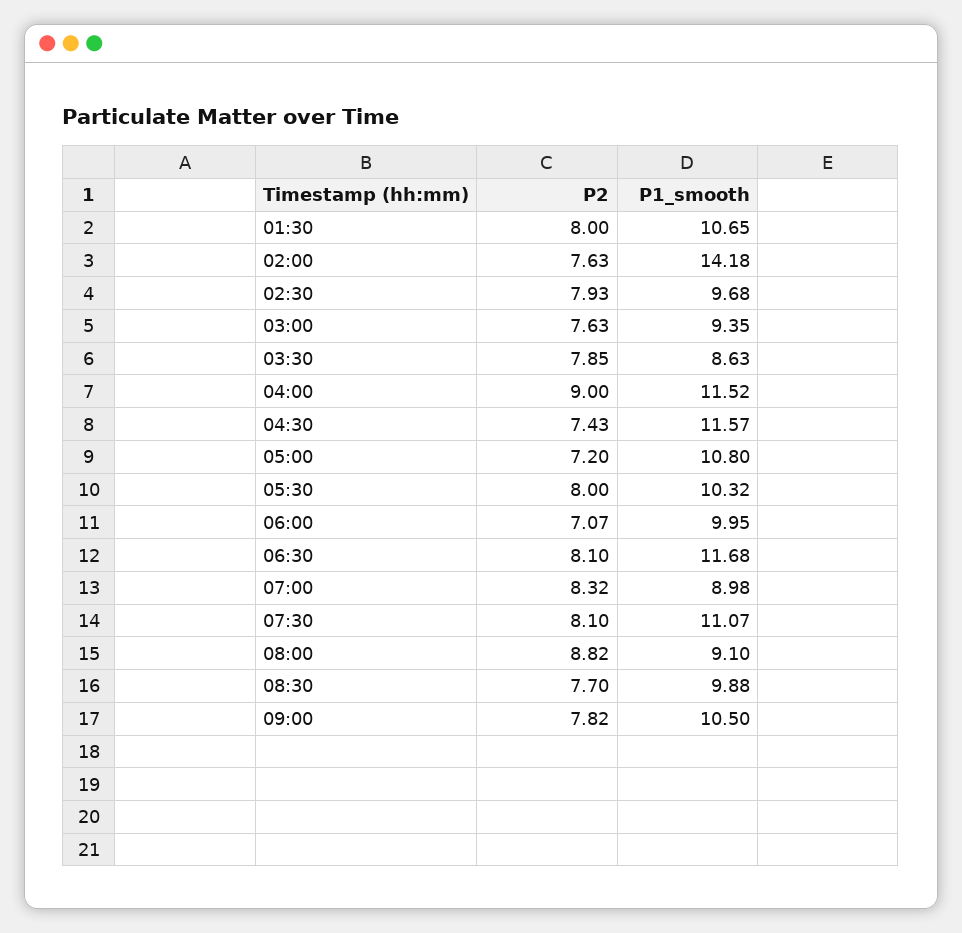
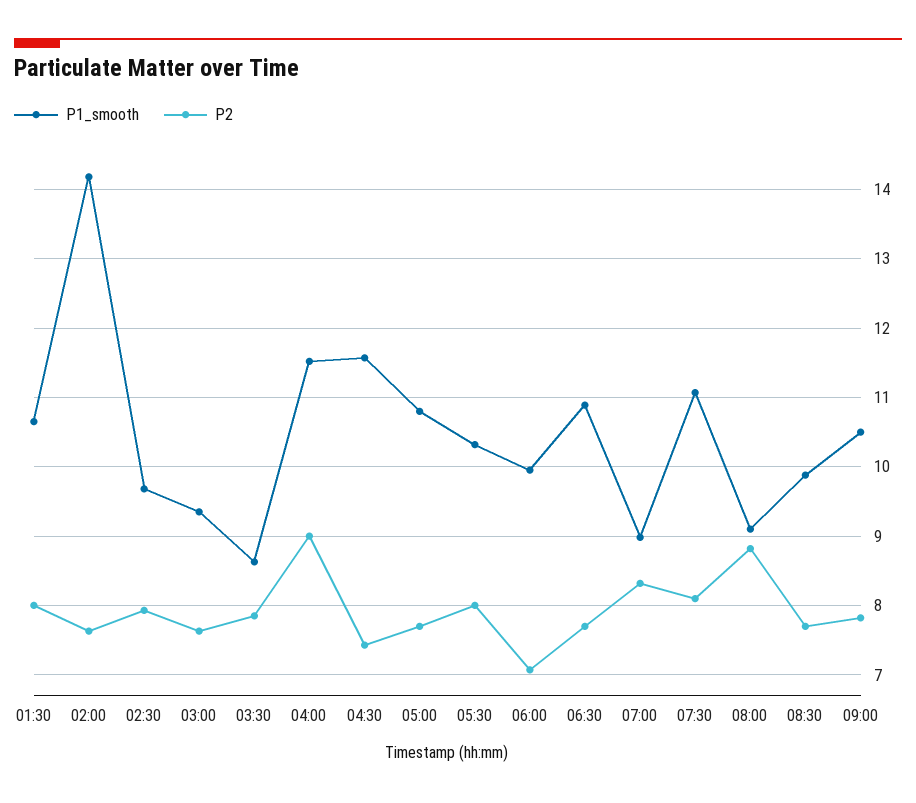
P2, 05:00: 7.2 -> 7.7
P2, 06:30: 8.1 -> 7.7
P1_smooth, 06:30: 11.68 -> 10.9

